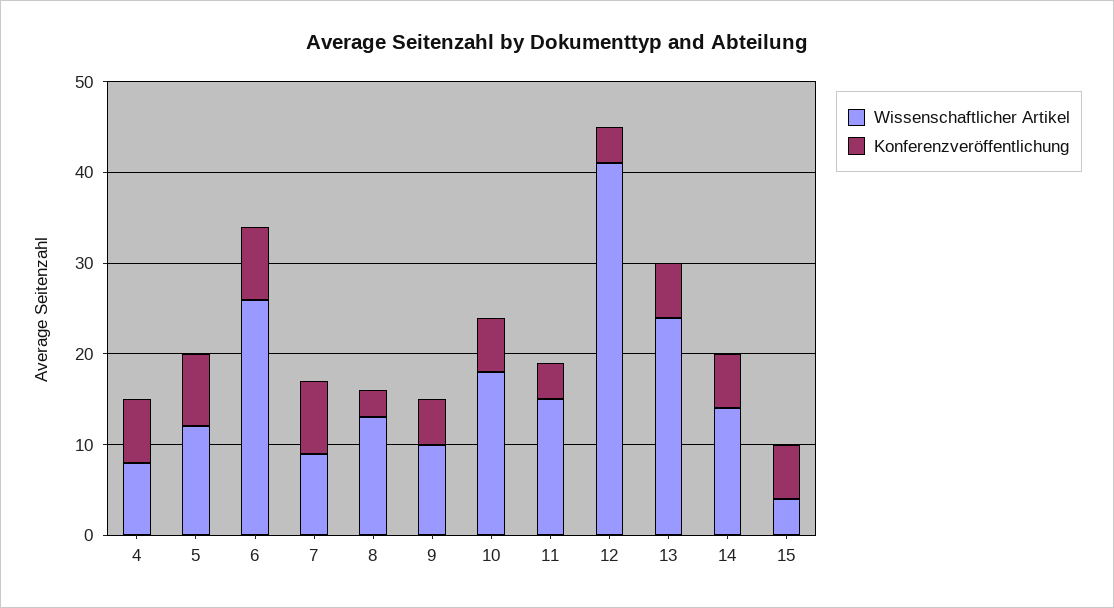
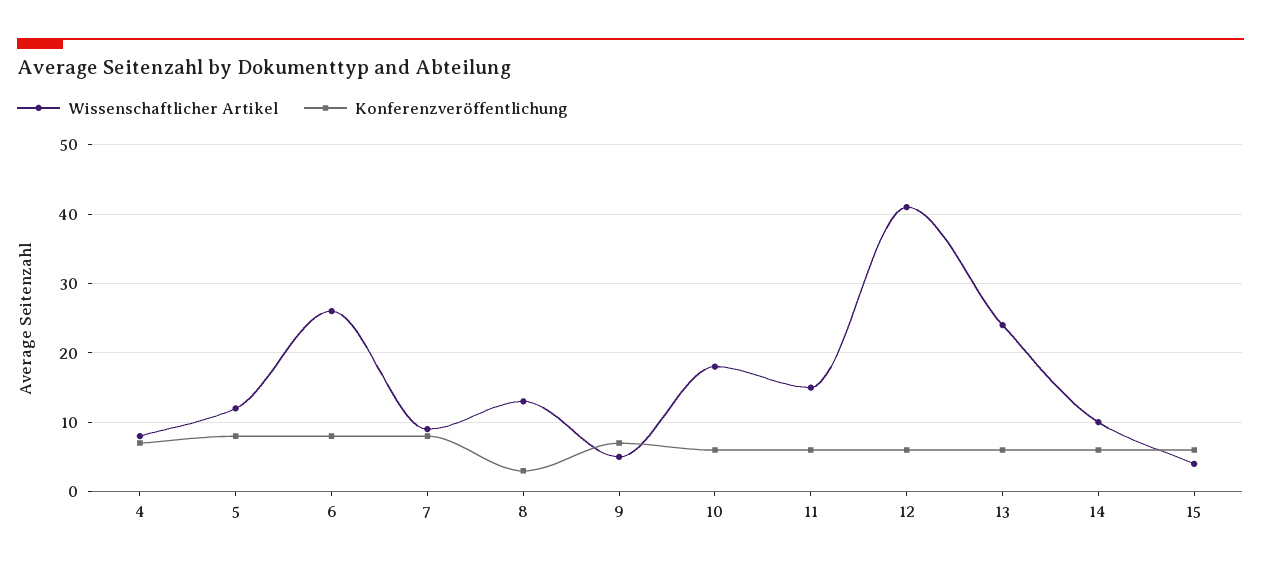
Wissenschaftlicher Artikel, 9: 10 -> 5
Konferenzveröffentlichung, 9: 5 -> 7
Konferenzveröffentlichung, 11: 4 -> 6
Konferenzveröffentlichung, 12: 4 -> 6
Wissenschaftlicher Artikel, 14: 14 -> 10

